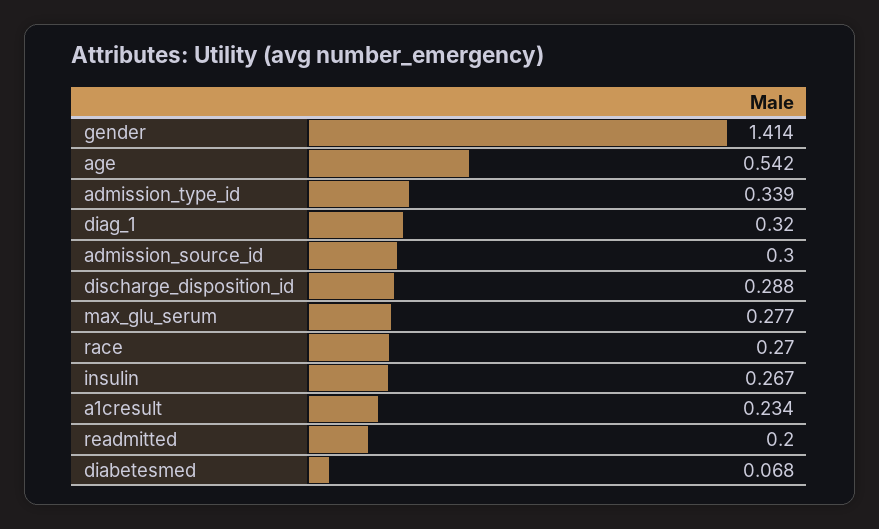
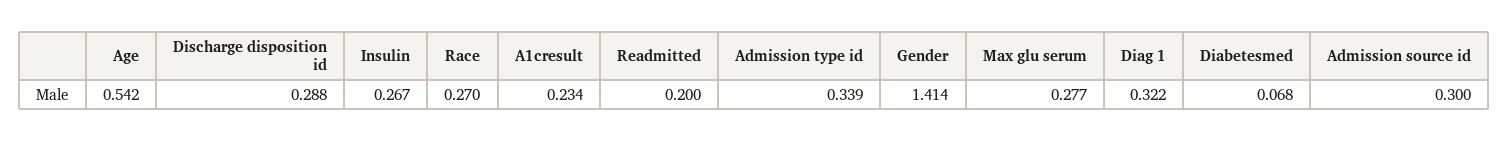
diag_1: 0.32 -> 0.322

